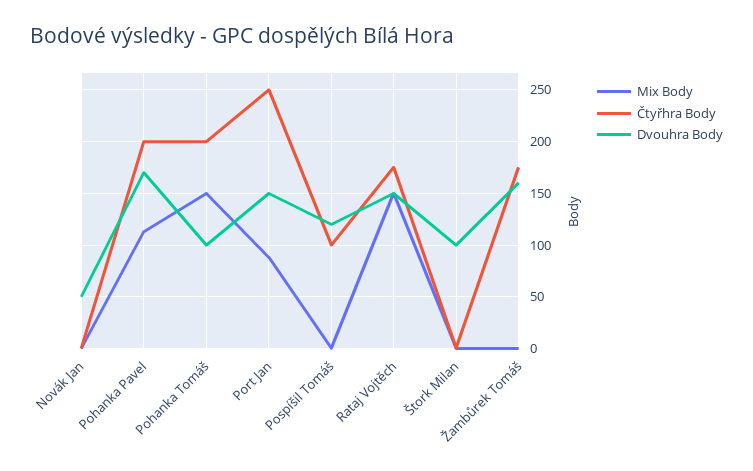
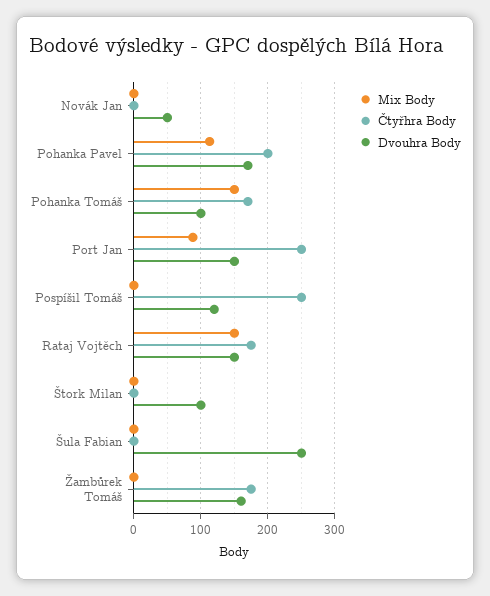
Čtyřhra Body, Pohanka Tomáš: 200 -> 170
Čtyřhra Body, Pospíšil Tomáš: 100 -> 250
Mix Body, Šula Fabian: none -> 0
Čtyřhra Body, Šula Fabian: none -> 0
Dvouhra Body, Šula Fabian: none -> 250

